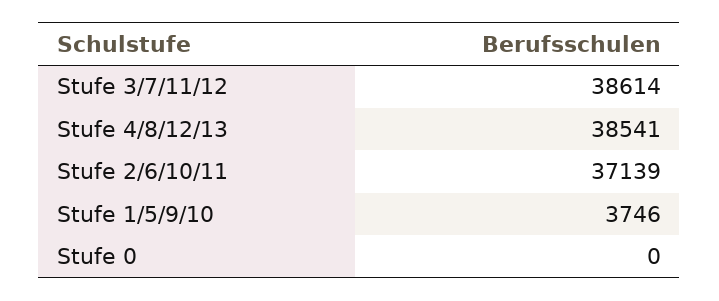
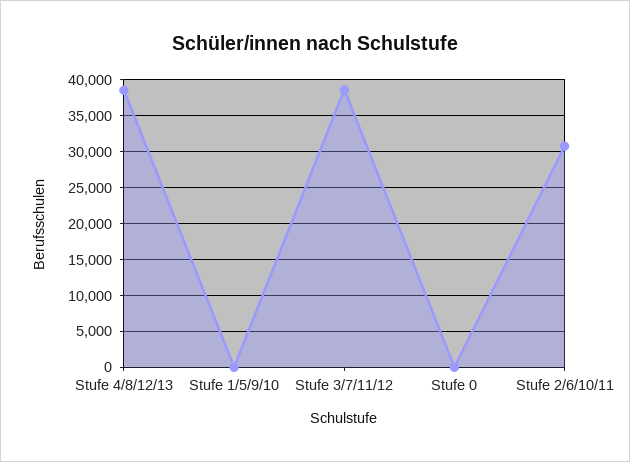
Stufe 2/6/10/11: 37139 -> 31000
Stufe 1/5/9/10: 3746 -> 0

